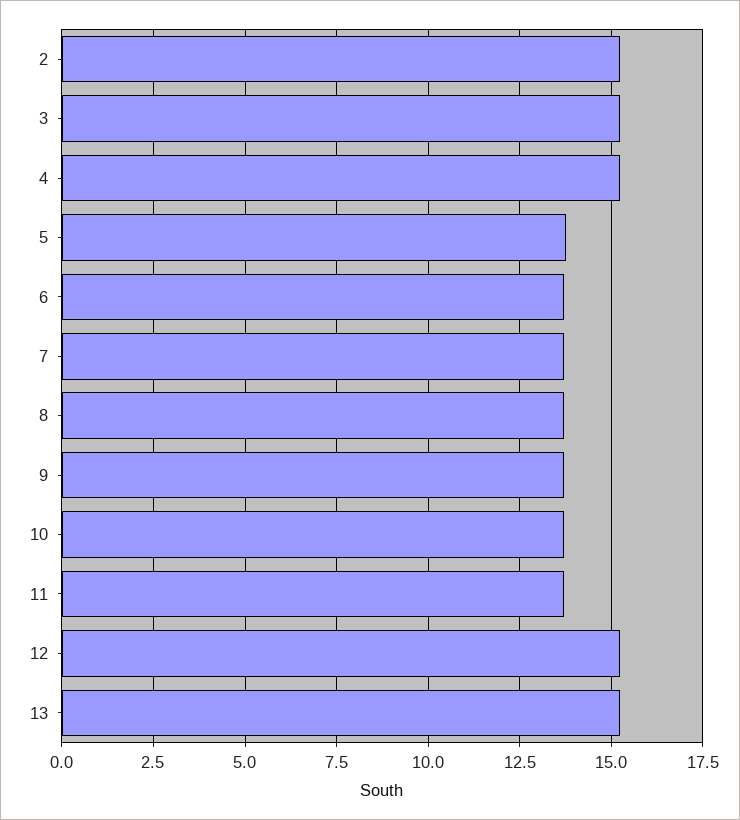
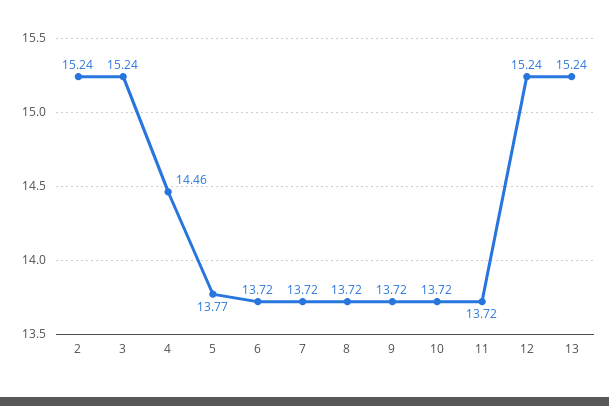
4: 15.25 -> 14.46

